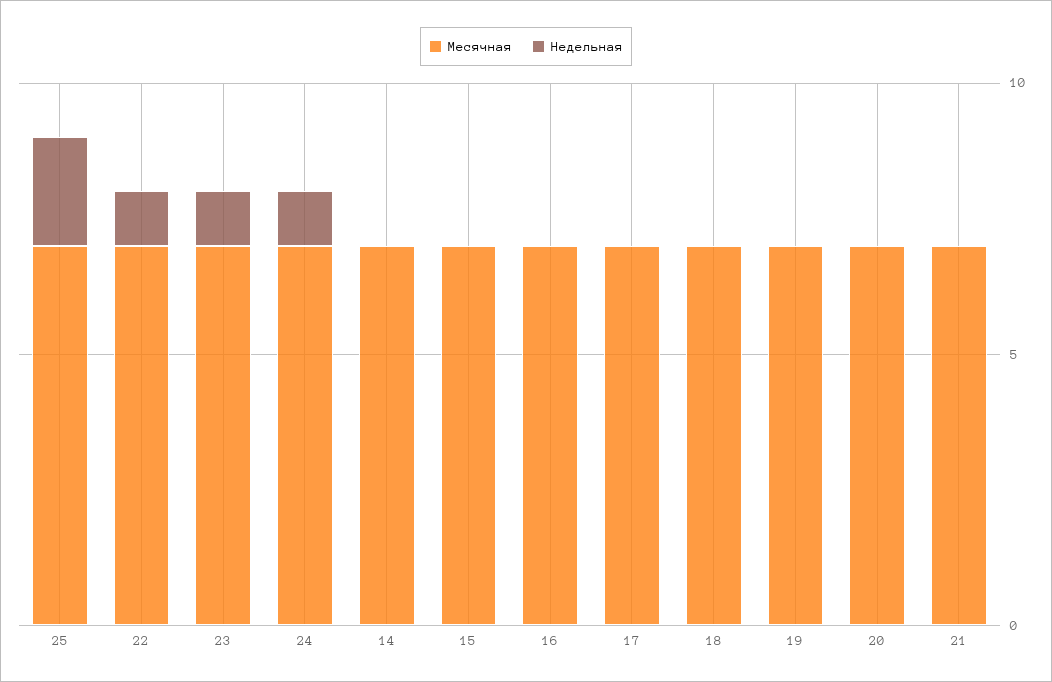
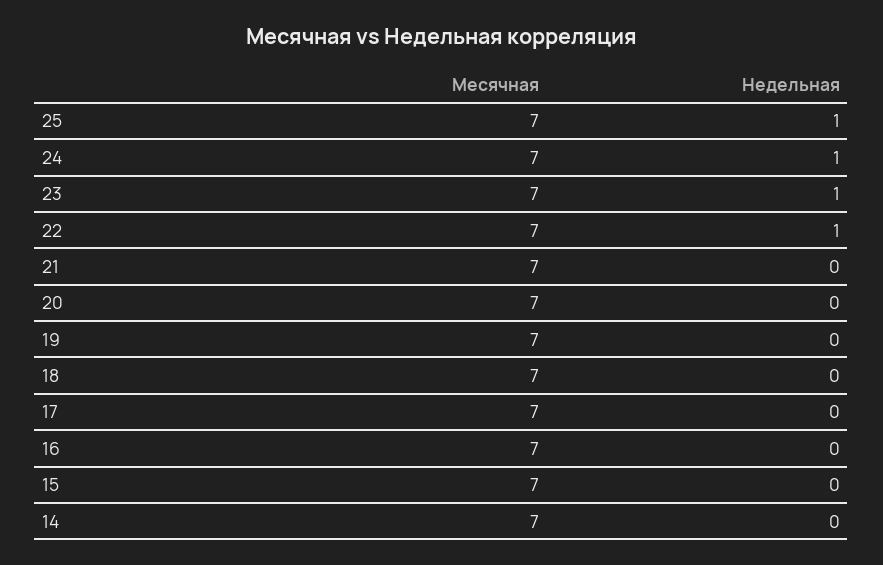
Недельная, 25: 2 -> 1

